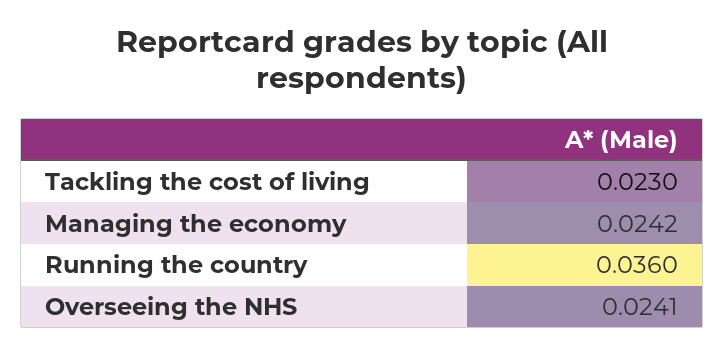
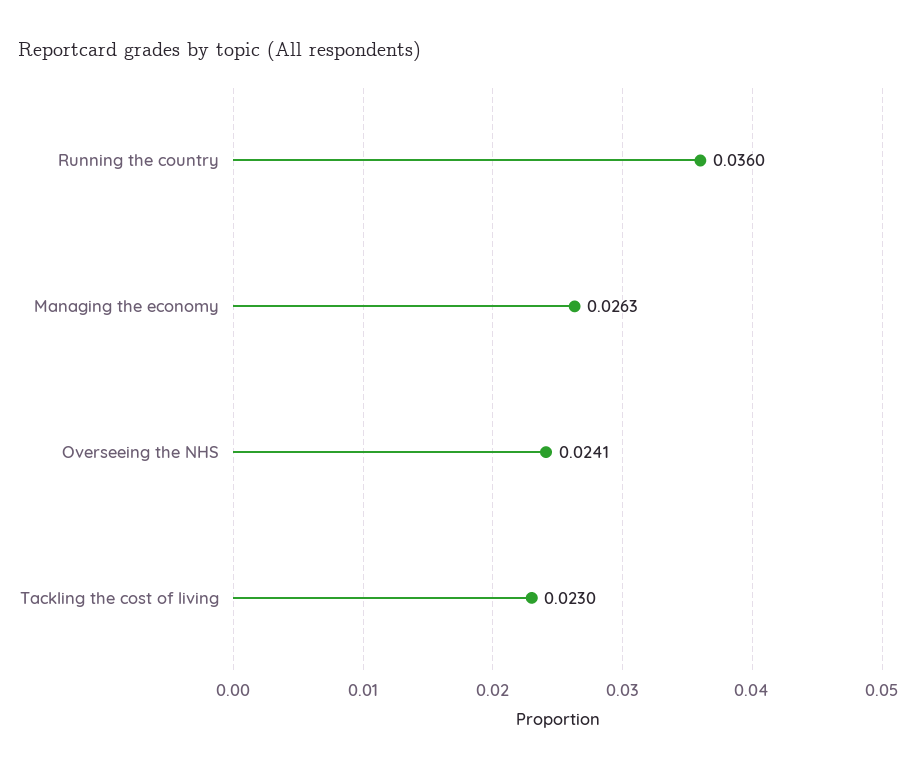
Managing the economy: 0.0242 -> 0.0263

